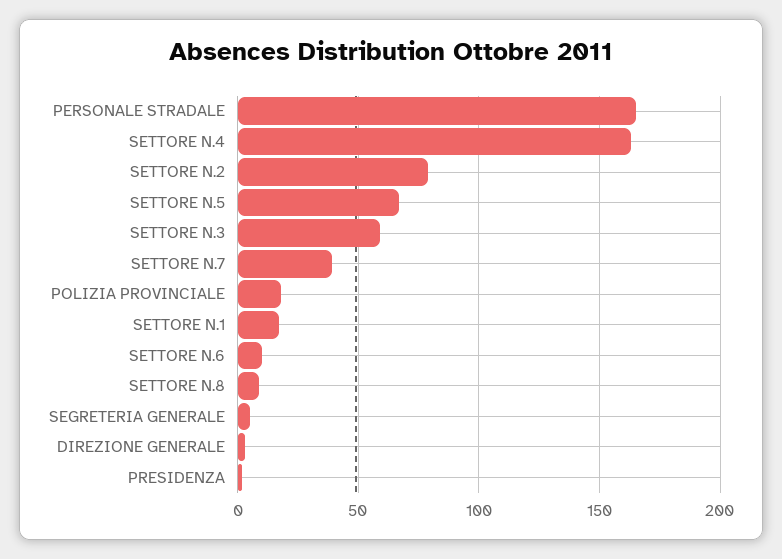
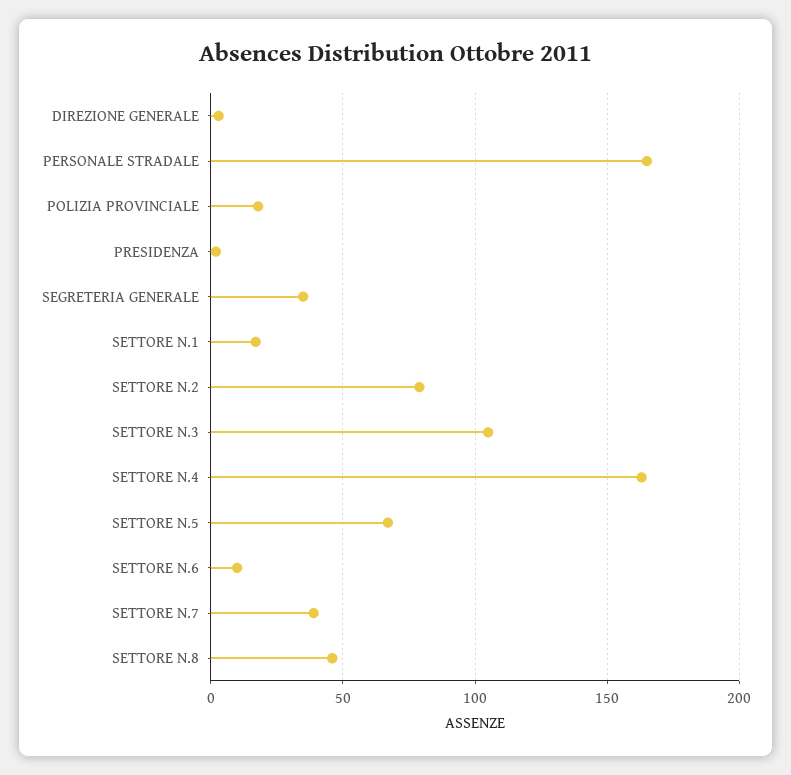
SETTORE N.3: 60 -> 105
SETTORE N.8: 10 -> 45
SEGRETERIA GENERALE: 5 -> 35

